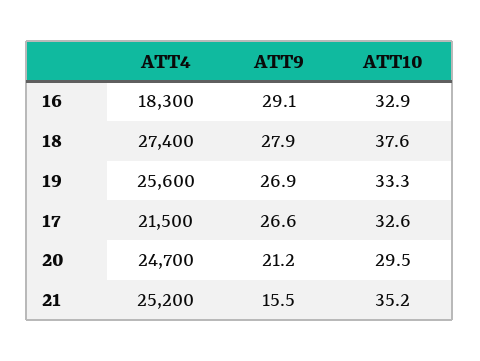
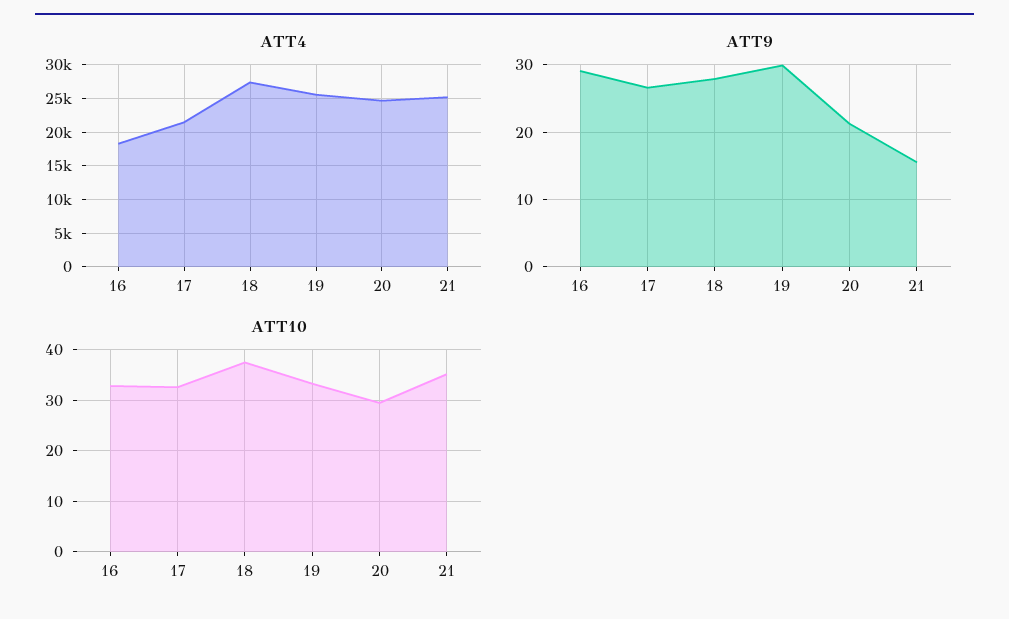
ATT9, 19: 26.9 -> 30

